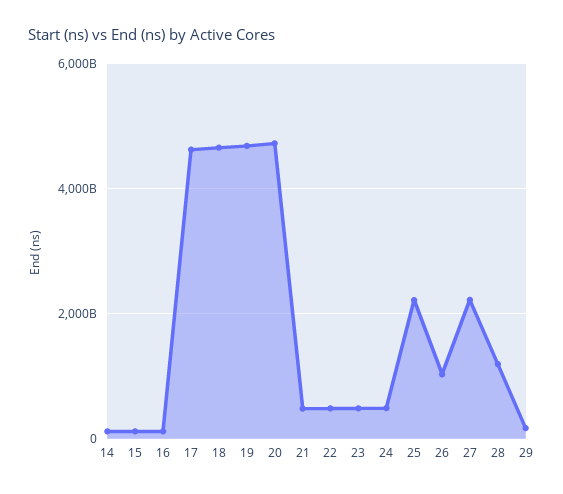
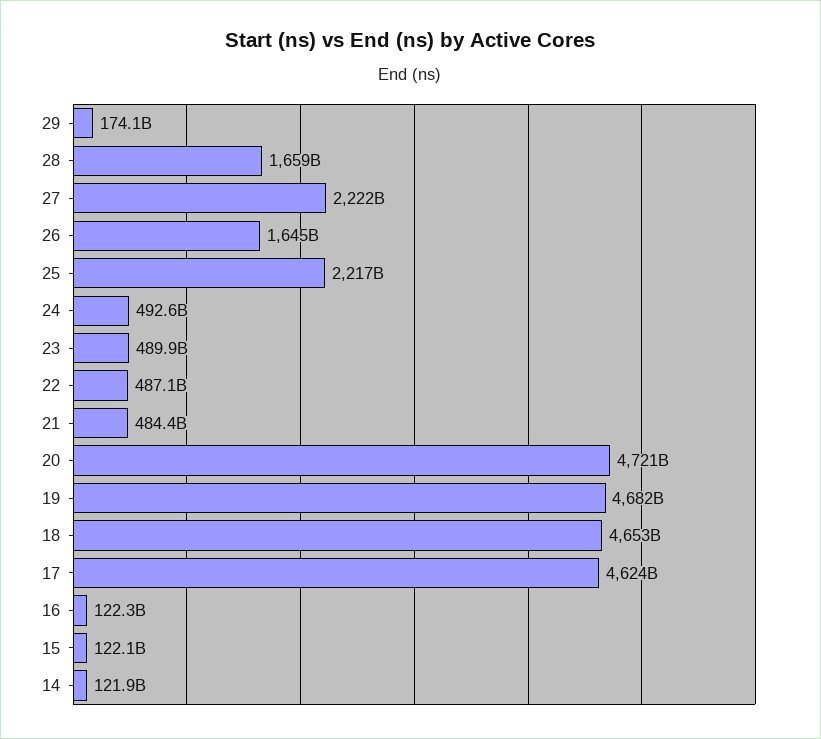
26: 1000000000000 -> 1645000000000
28: 1200000000000 -> 1659000000000

